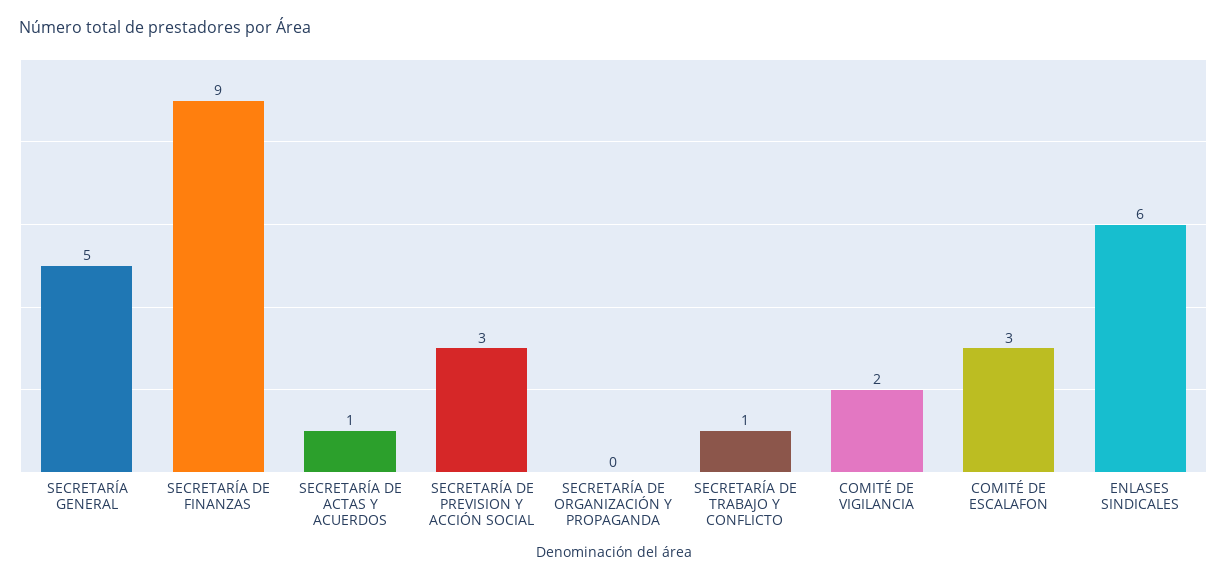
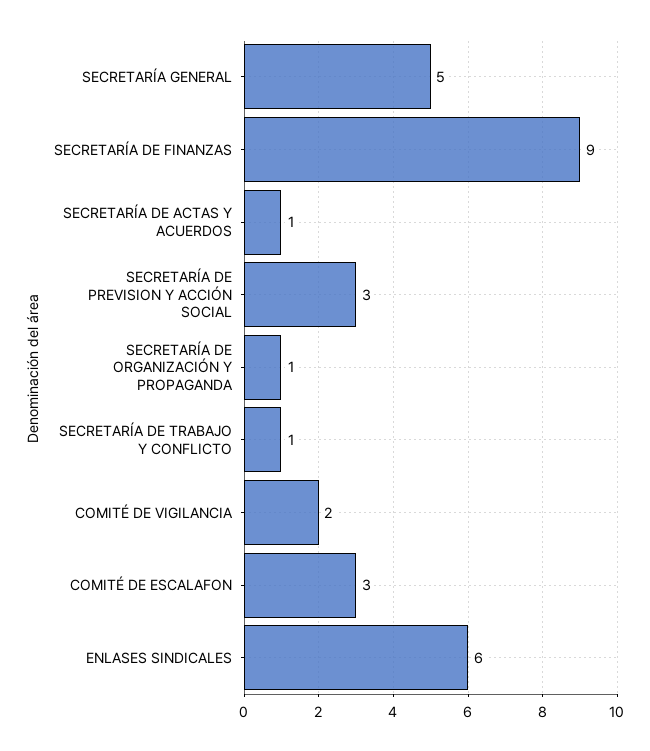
SECRETARÍA DE ORGANIZACIÓN Y PROPAGANDA: 0 -> 1

